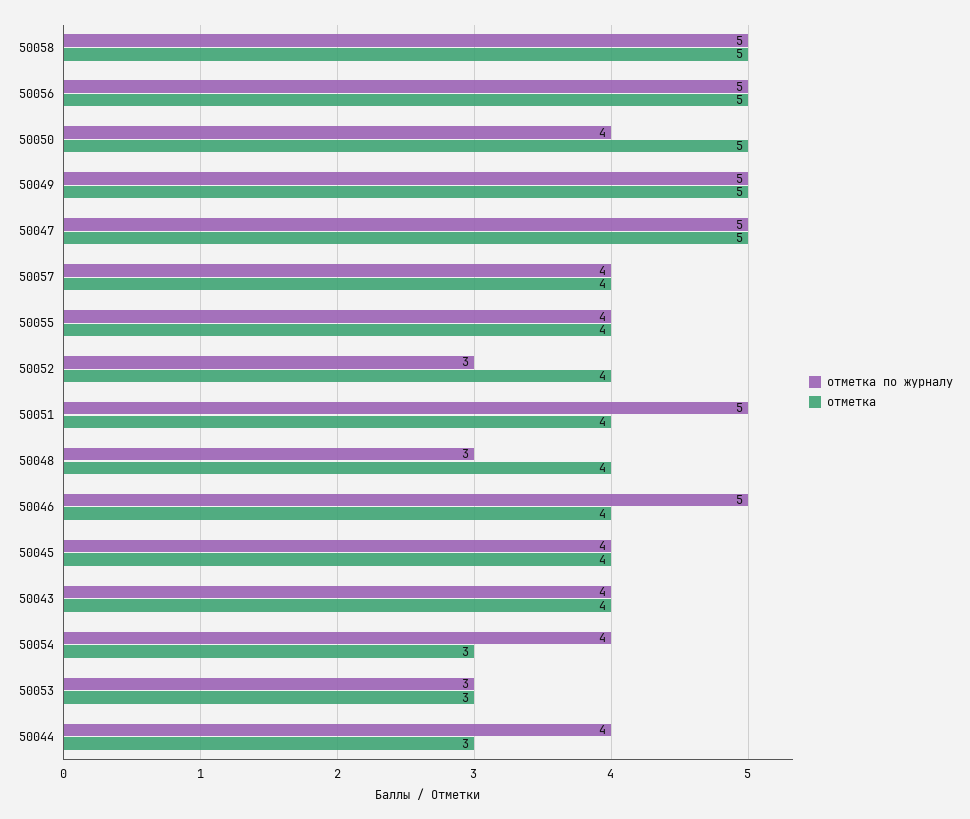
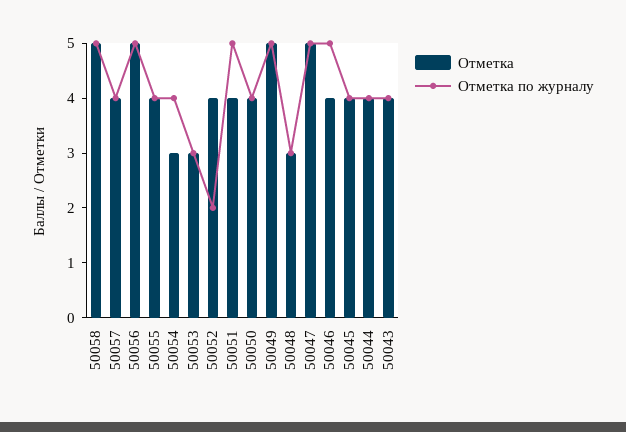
отметка, 50050: 5 -> 4
отметка по журналу, 50052: 3 -> 2
отметка, 50048: 4 -> 3
отметка, 50044: 3 -> 4

